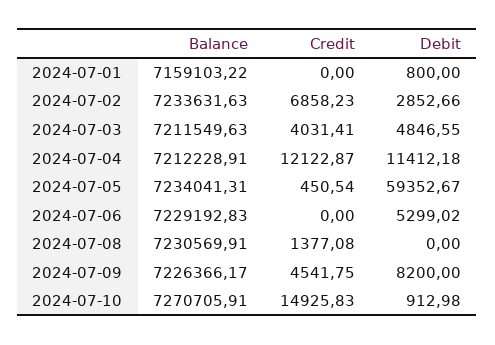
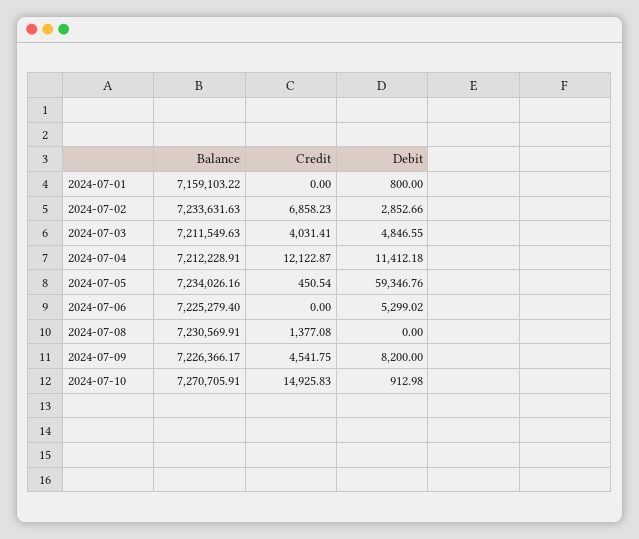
Balance, 2024-07-05: 7234041.31 -> 7234026.16
Debit, 2024-07-05: 59352.67 -> 59346.76
Balance, 2024-07-06: 7229192.83 -> 7225279.4

